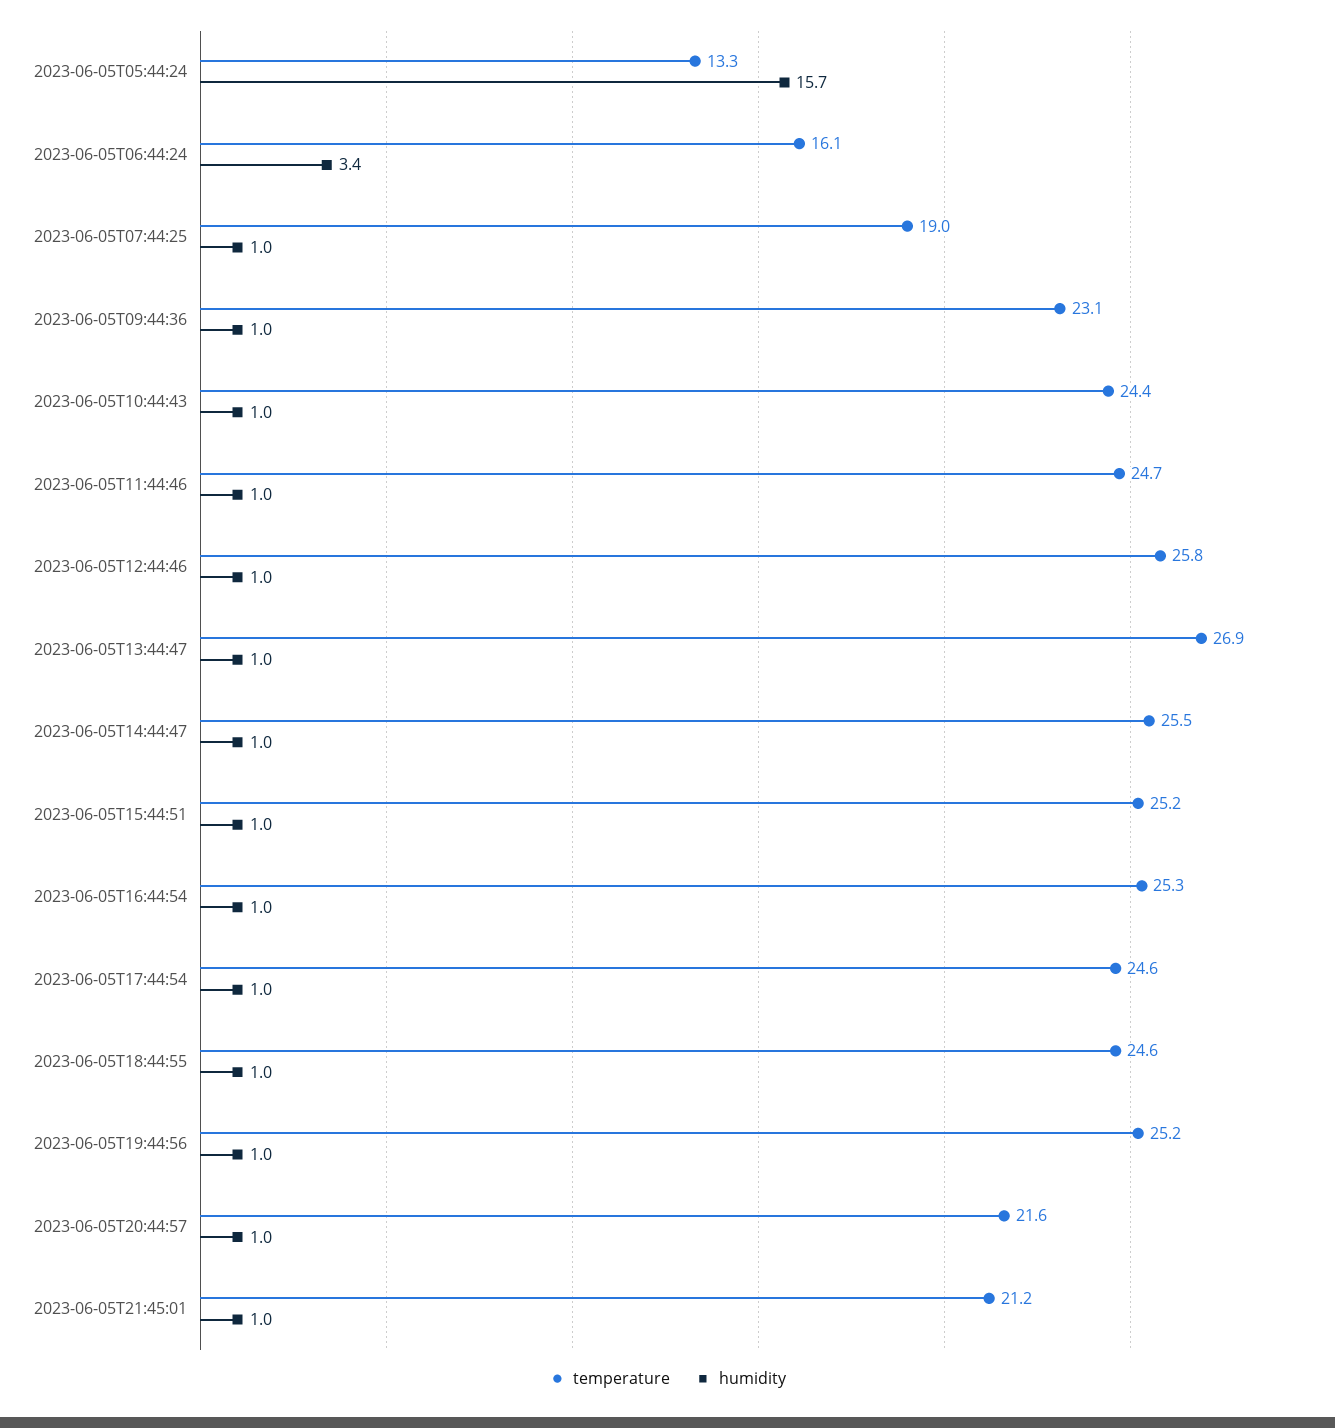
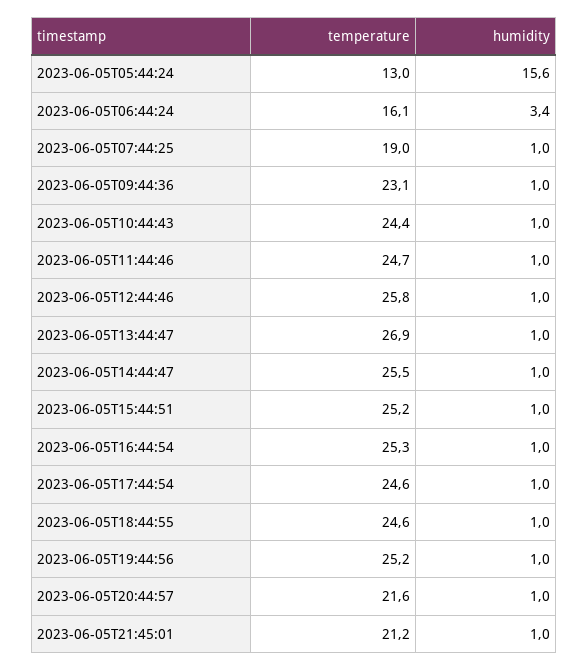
temperature, 2023-06-05T05:44:24: 13.3 -> 13
humidity, 2023-06-05T05:44:24: 15.7 -> 15.6

